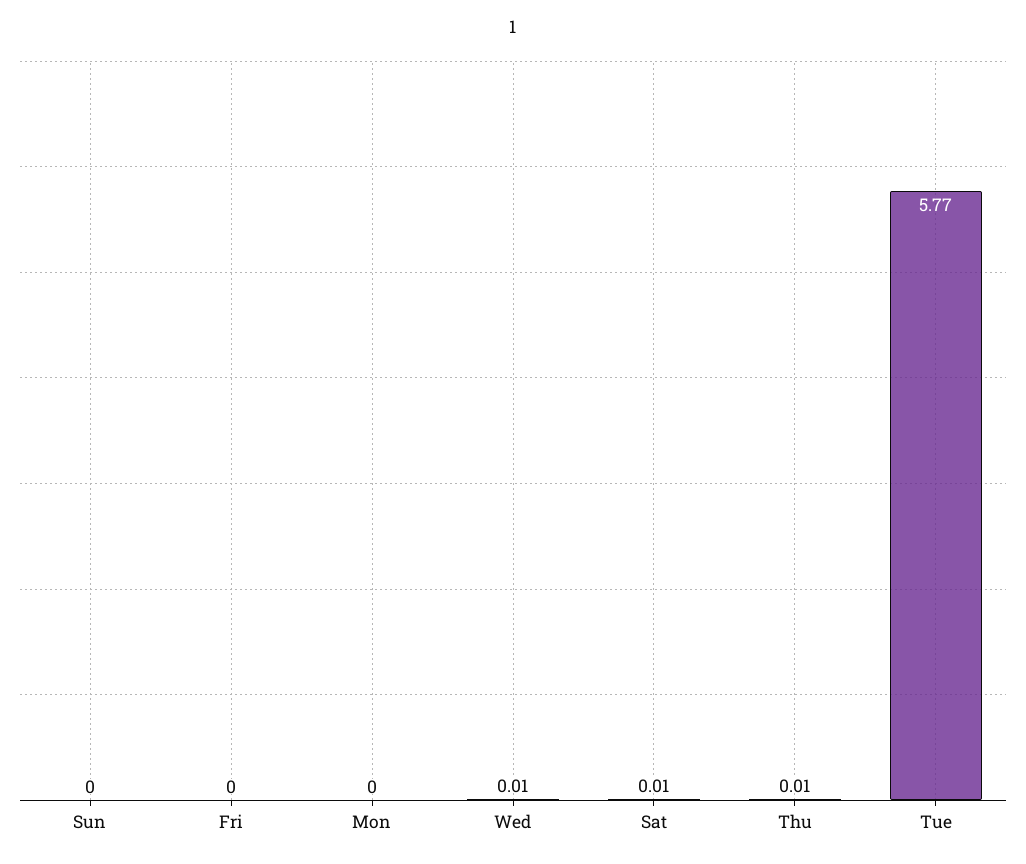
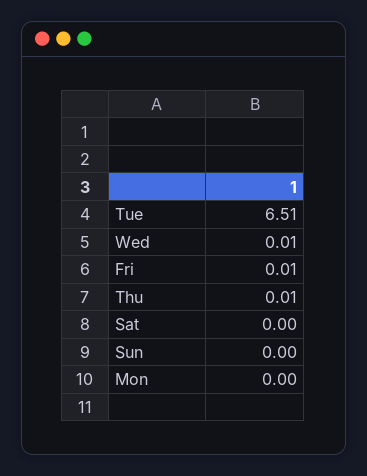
Fri: 0 -> 0.01
Sat: 0.01 -> 0
Tue: 5.77 -> 6.51

